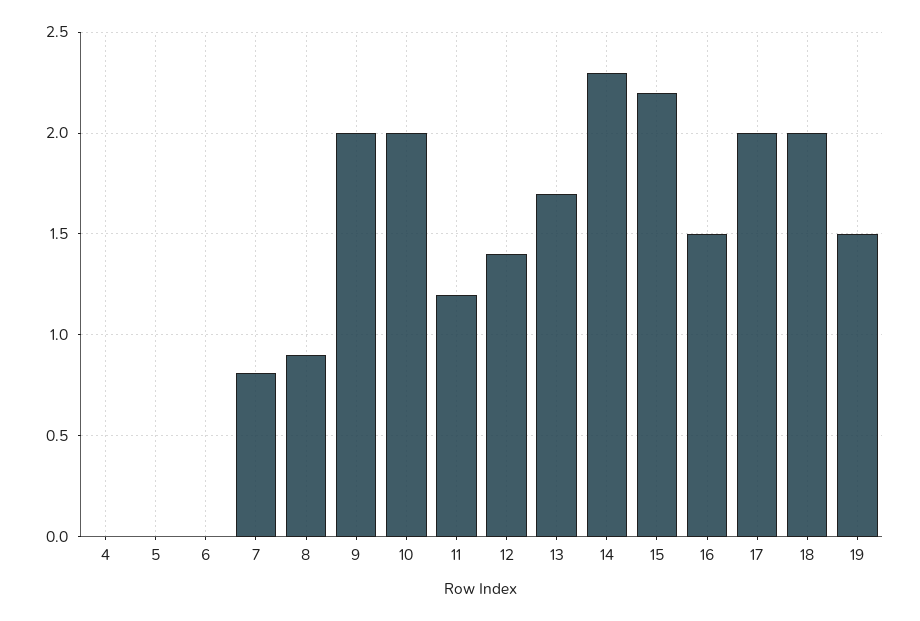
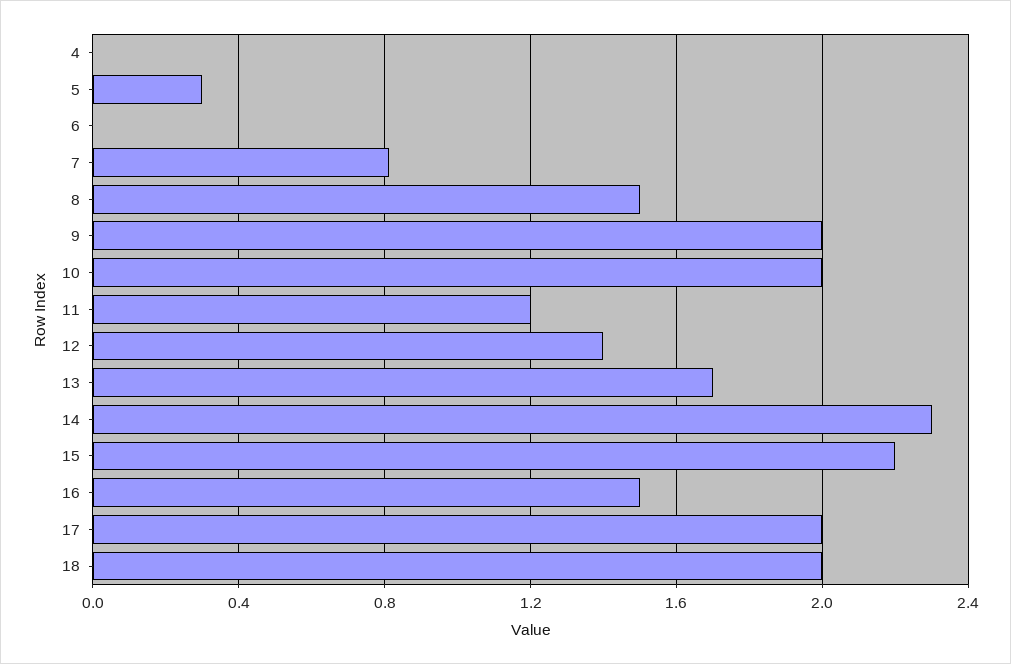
5: 0 -> 0.3
8: 0.9 -> 1.5
19: 1.5 -> none

